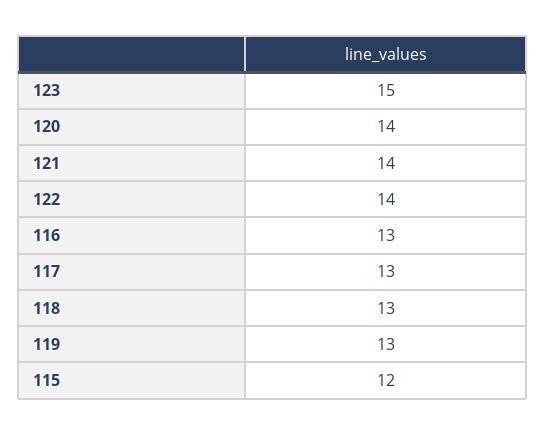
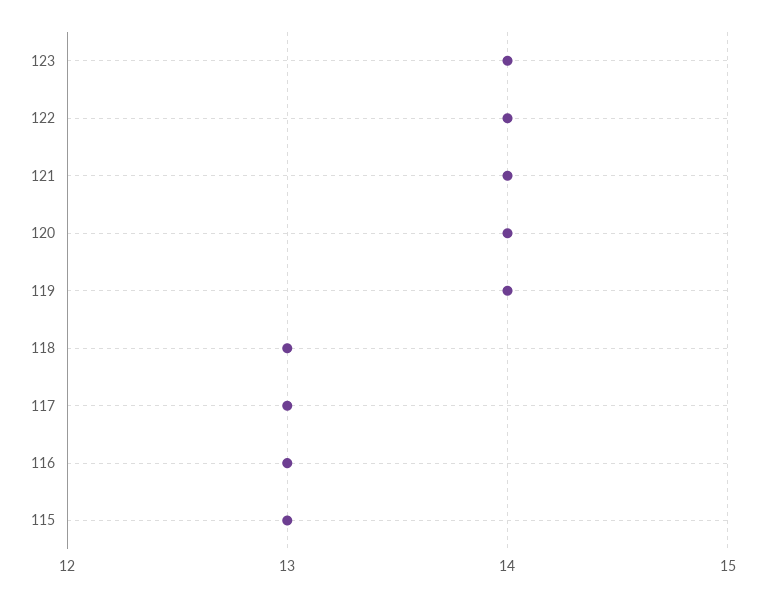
123: 15 -> 14
119: 13 -> 14
115: 12 -> 13

